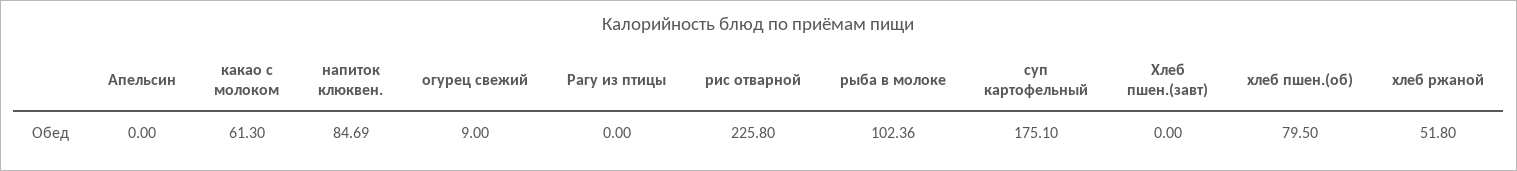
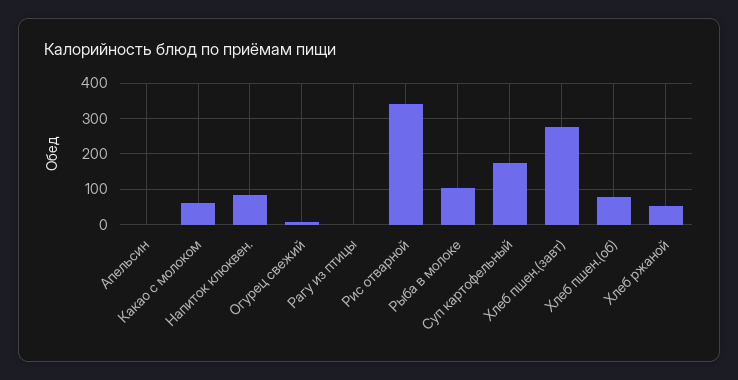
рис отварной: 225.8 -> 340
Хлеб пшен.(завт): 0 -> 280

